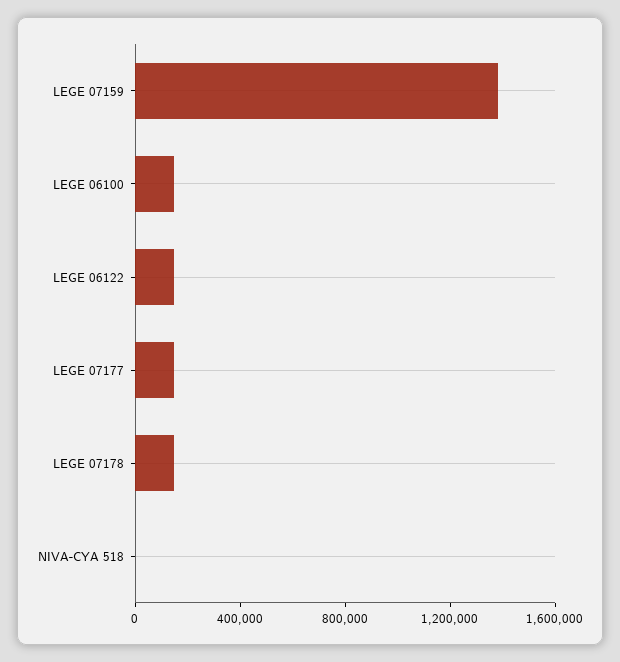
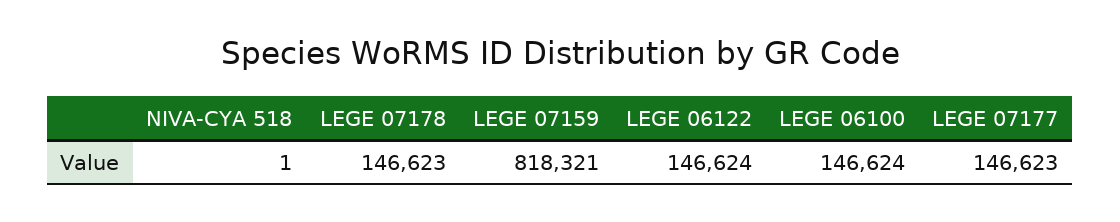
LEGE 07159: 1400000 -> 818321

